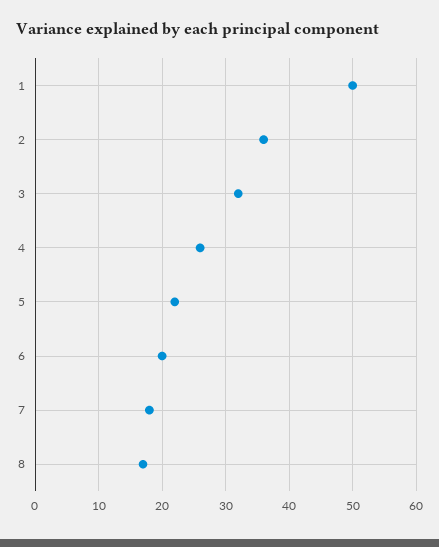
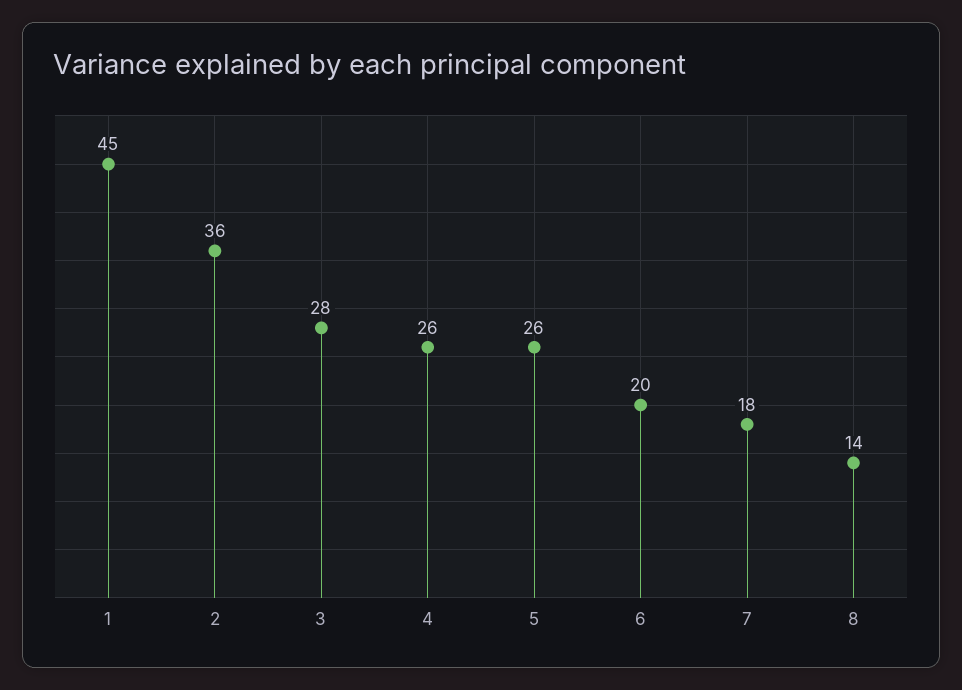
1: 50 -> 45
3: 32 -> 28
5: 22 -> 26
8: 17 -> 14

